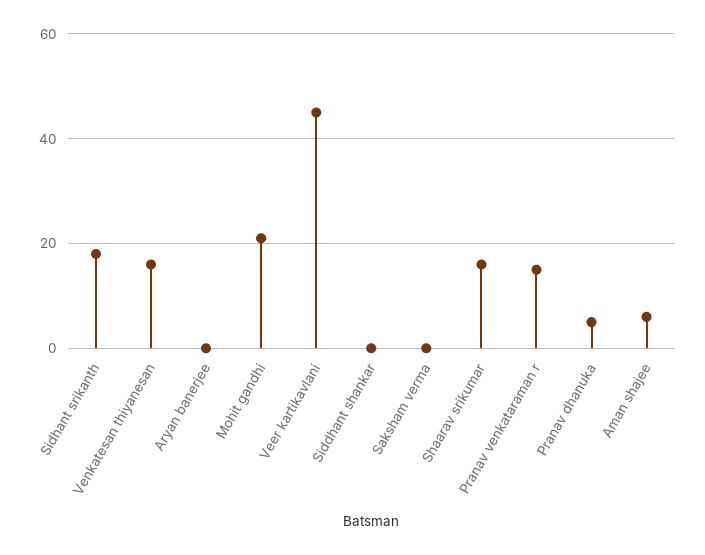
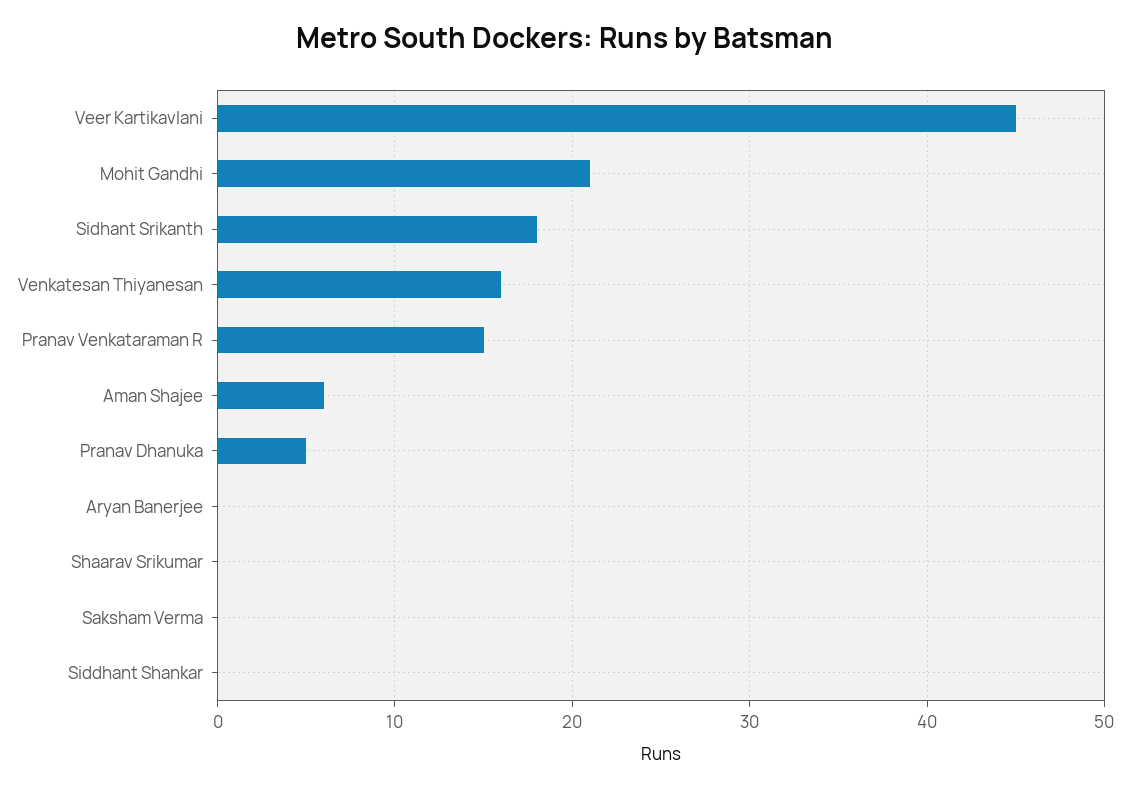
Shaarav srikumar: 15 -> 0

